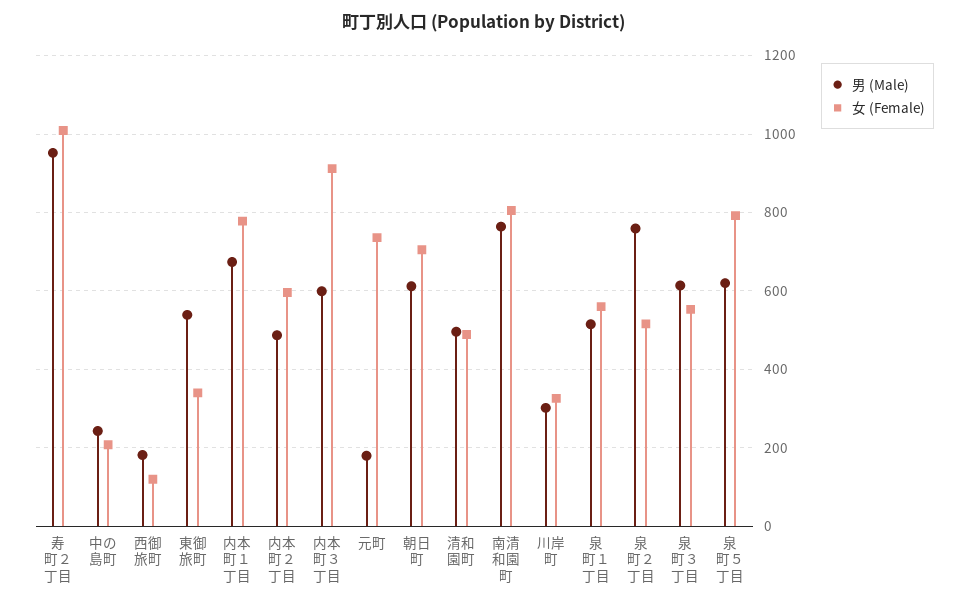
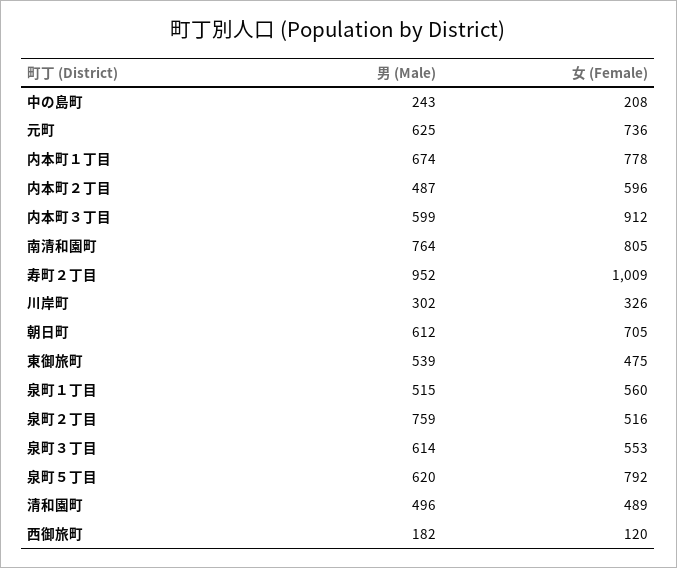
女 (Female), 東御旅町: 340 -> 475
男 (Male), 元町: 180 -> 625

